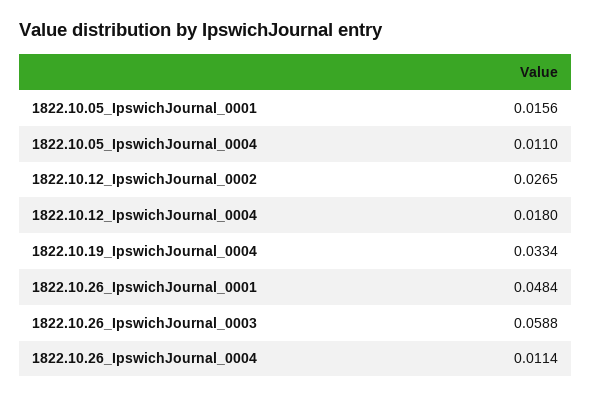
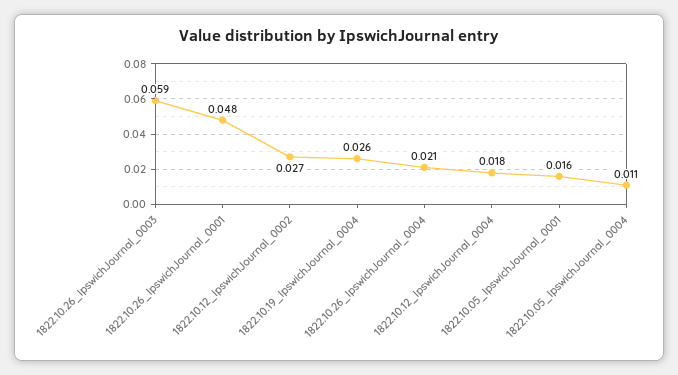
1822.10.19_IpswichJournal_0004: 0.0334 -> 0.026
1822.10.26_IpswichJournal_0004: 0.0114 -> 0.021

